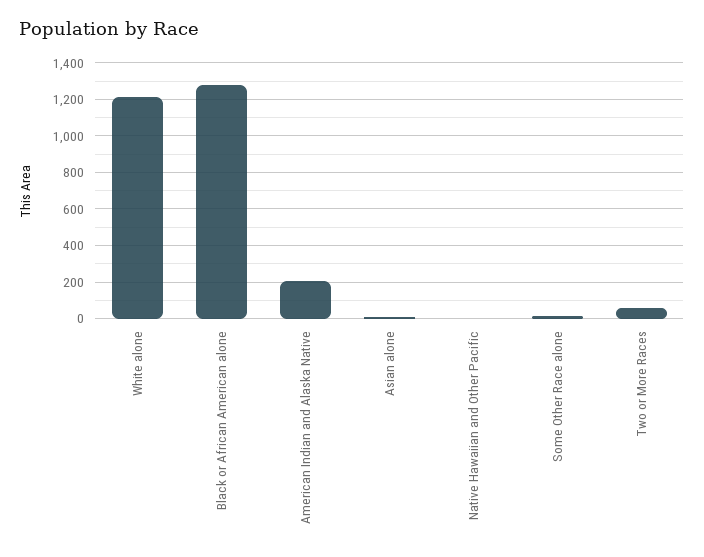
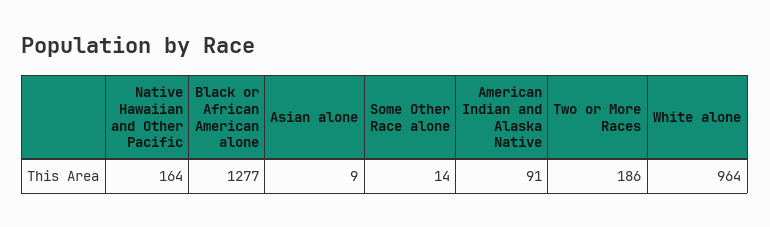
White alone: 1200 -> 964
American Indian and Alaska Native: 200 -> 91
Native Hawaiian and Other Pacific: 0 -> 164
Two or More Races: 50 -> 186

